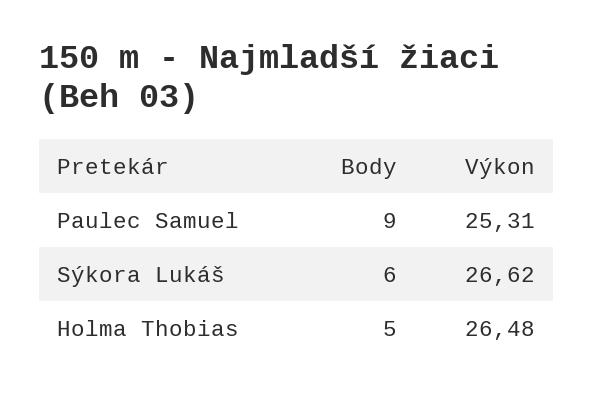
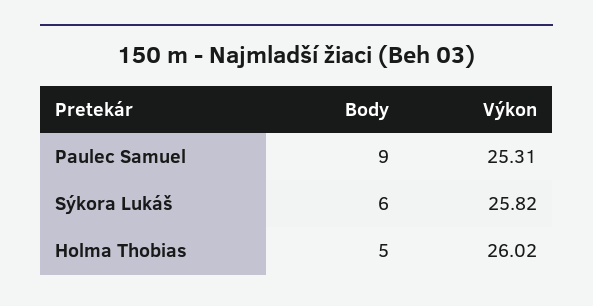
Výkon, Sýkora Lukáš: 26.62 -> 25.82
Výkon, Holma Thobias: 26.48 -> 26.02

